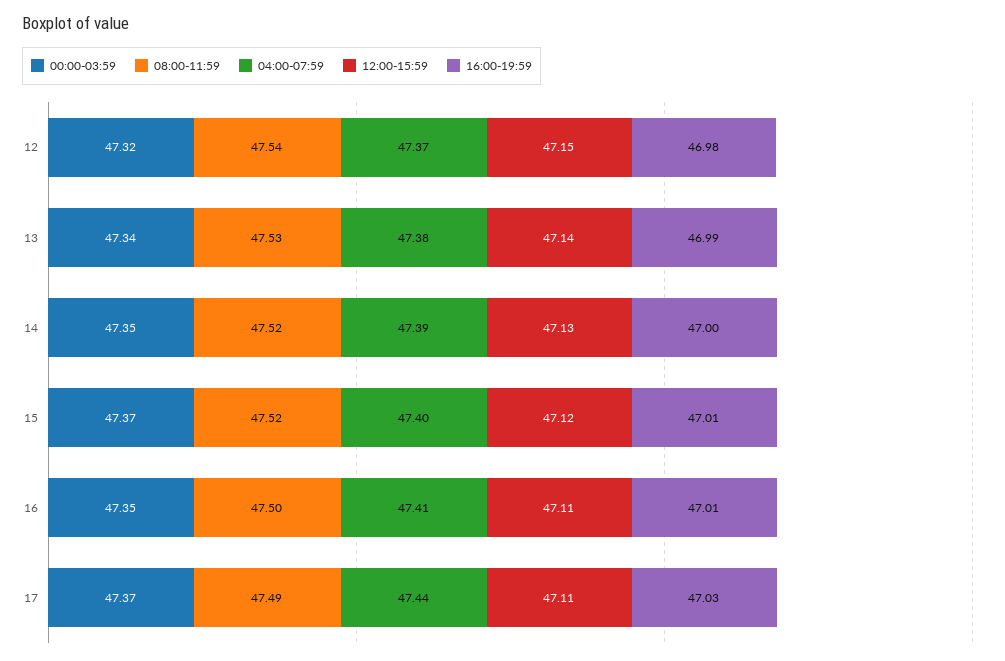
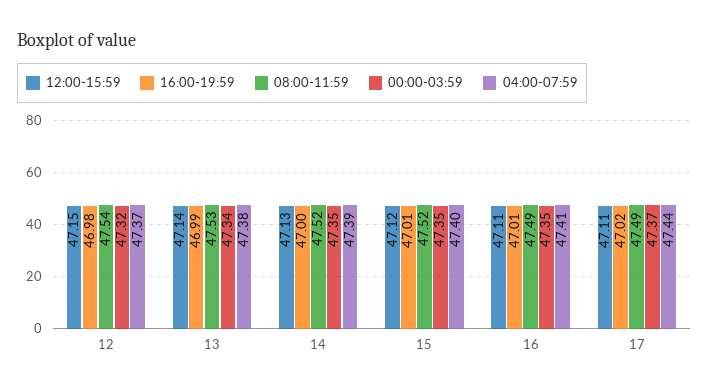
00:00-03:59, 15: 47.37 -> 47.35
08:00-11:59, 16: 47.5 -> 47.49
16:00-19:59, 17: 47.03 -> 47.02

